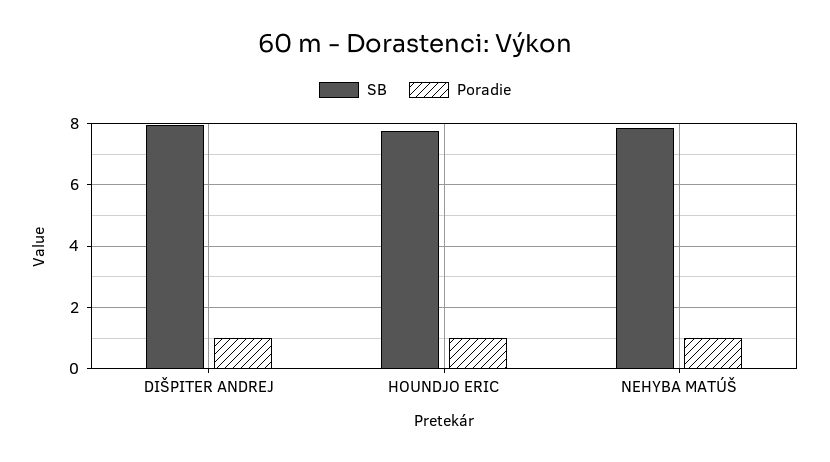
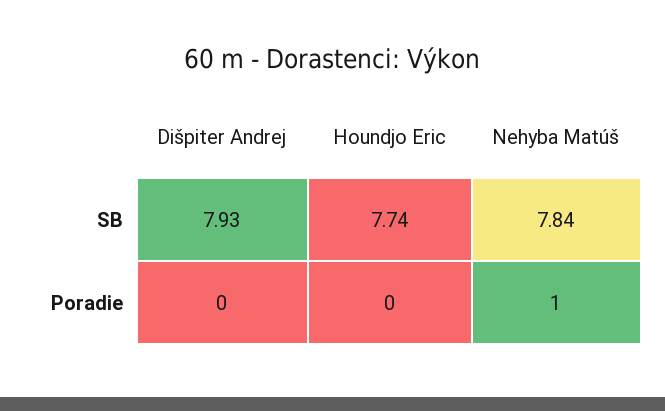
Poradie, DIŠPITER ANDREJ: 1 -> 0
Poradie, HOUNDJO ERIC: 1 -> 0

